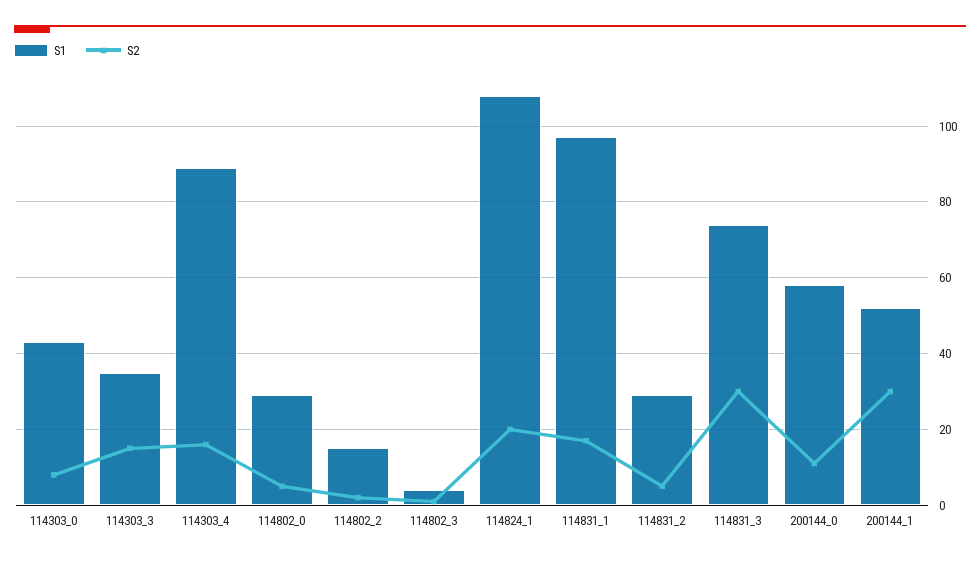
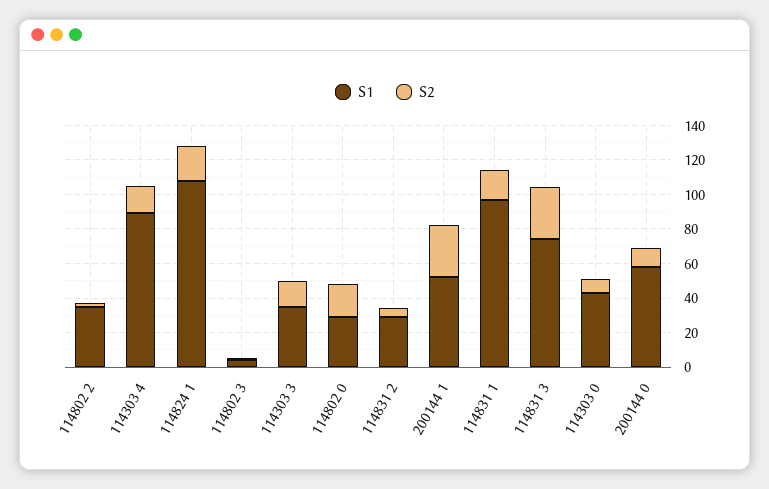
S2, 114802_0: 5 -> 20
S1, 114802_2: 15 -> 35

